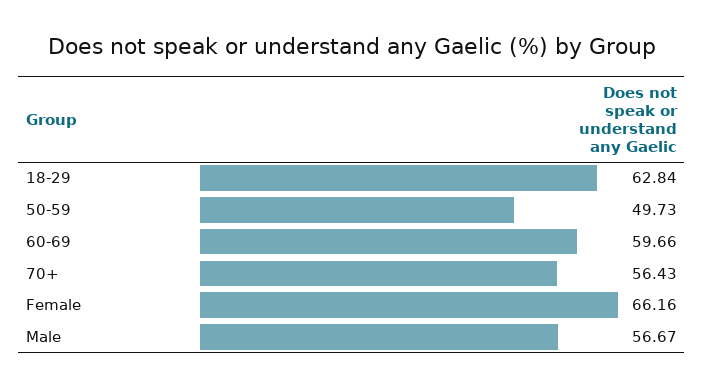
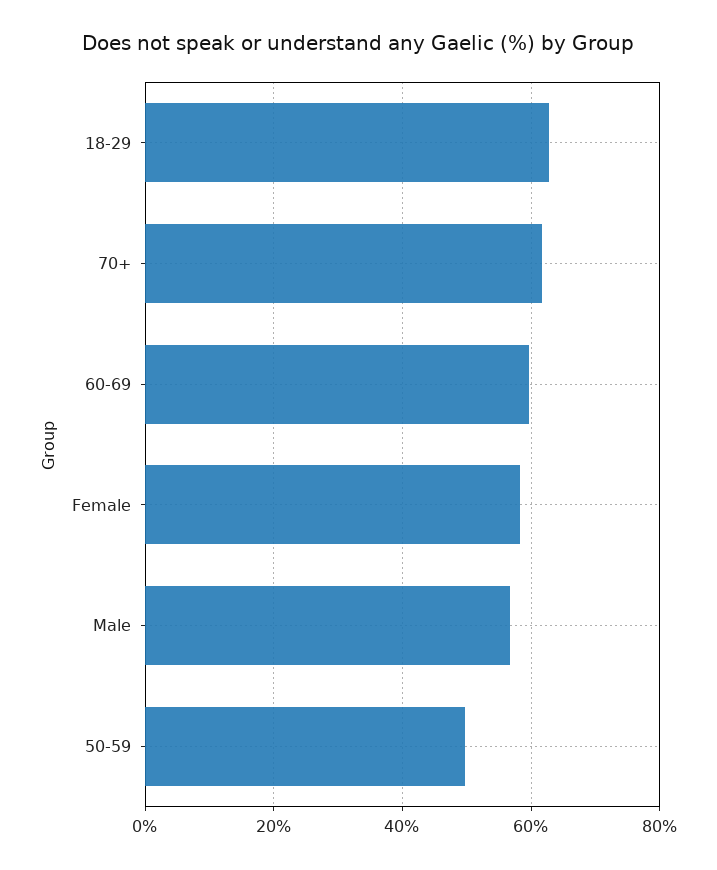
70+: 56.43 -> 62
Female: 66.16 -> 58

